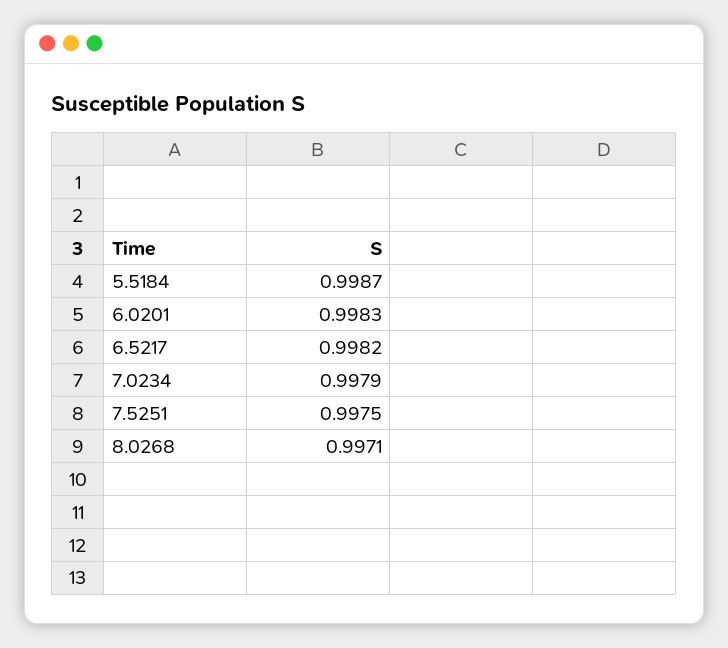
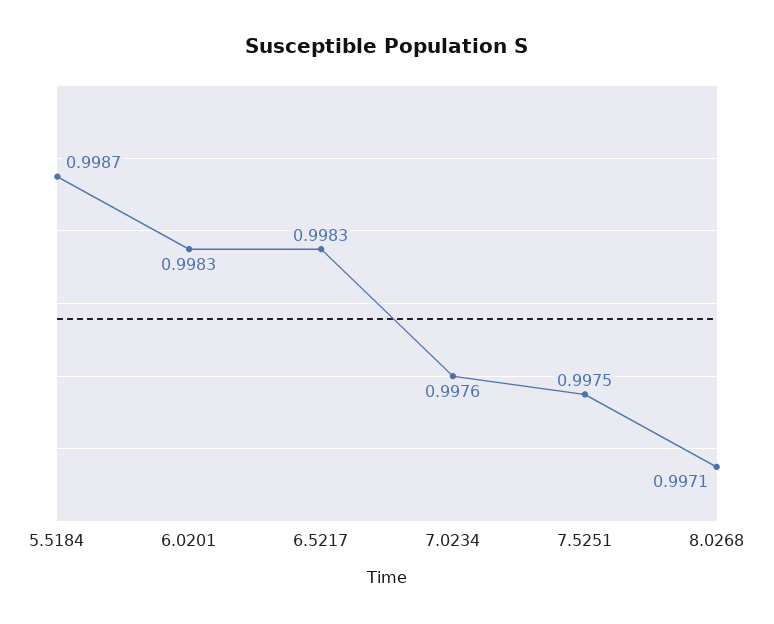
6.5217: 0.9982 -> 0.9983
7.0234: 0.9979 -> 0.9976

